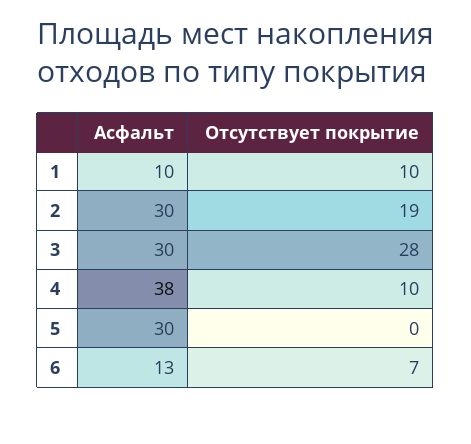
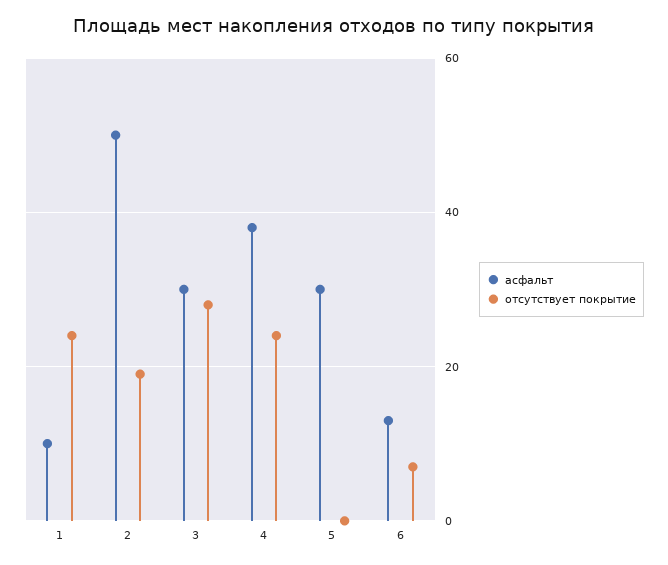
Отсутствует покрытие, 1: 10 -> 25
Асфальт, 2: 30 -> 50
Отсутствует покрытие, 4: 10 -> 25

